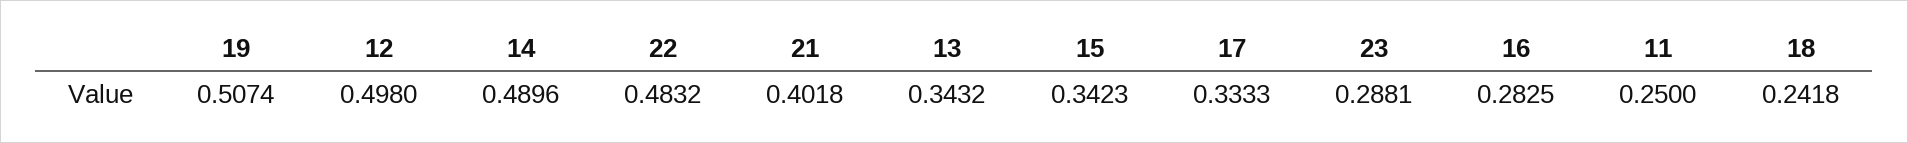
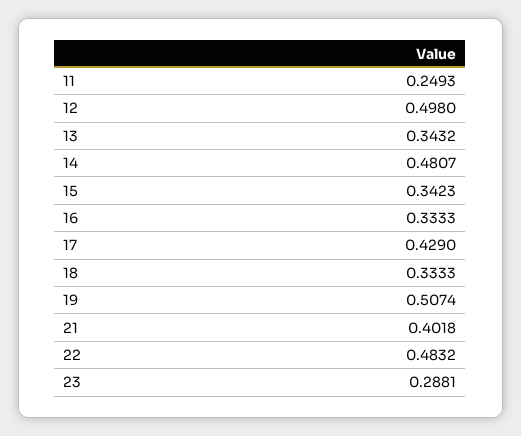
14: 0.4896 -> 0.4807
17: 0.3333 -> 0.429
16: 0.2825 -> 0.3333
11: 0.25 -> 0.2493
18: 0.2418 -> 0.3333

